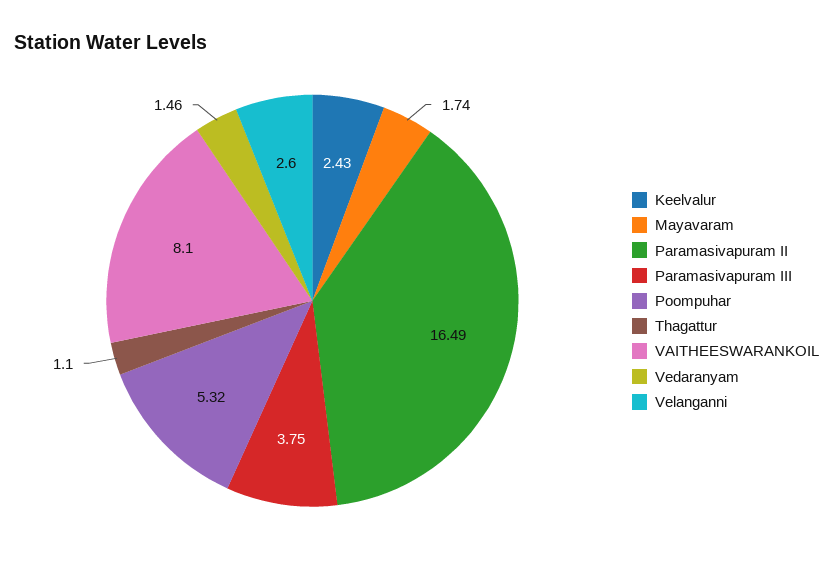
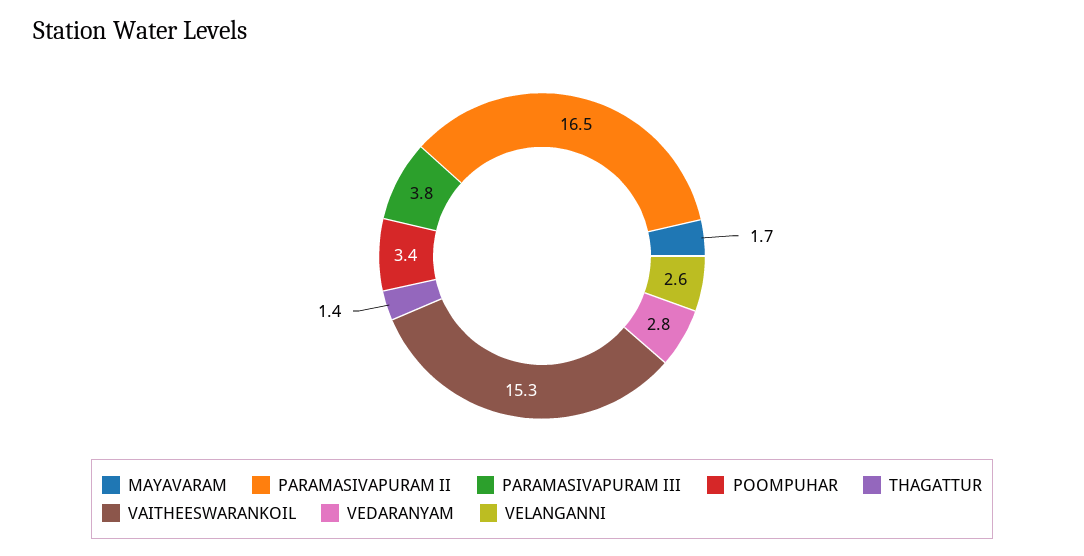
Keelvalur: 2.43 -> none
Poompuhar: 5.32 -> 3.4
Thagattur: 1.1 -> 1.4
VAITHEESWARANKOIL: 8.1 -> 15.3
Vedaranyam: 1.46 -> 2.8

